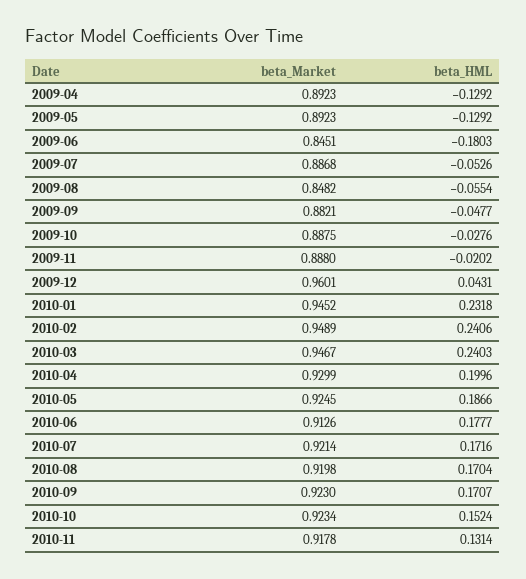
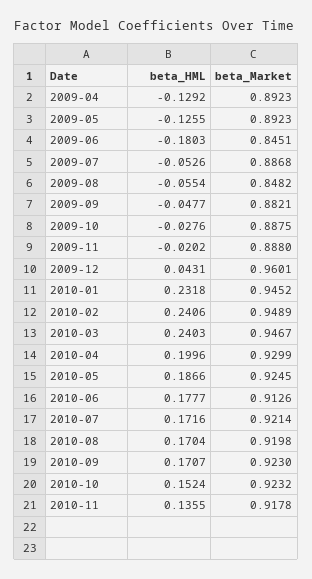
beta_HML, 2009-05: -0.1292 -> -0.1255
beta_Market, 2010-10: 0.9234 -> 0.9232
beta_HML, 2010-11: 0.1314 -> 0.1355

